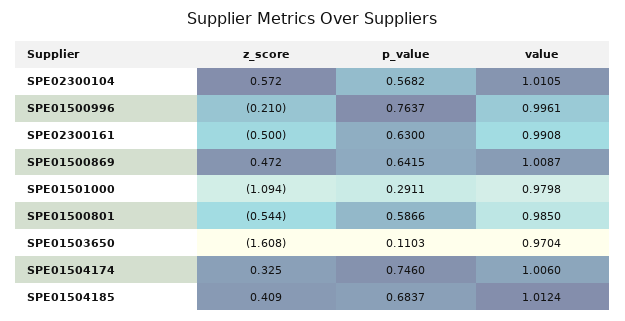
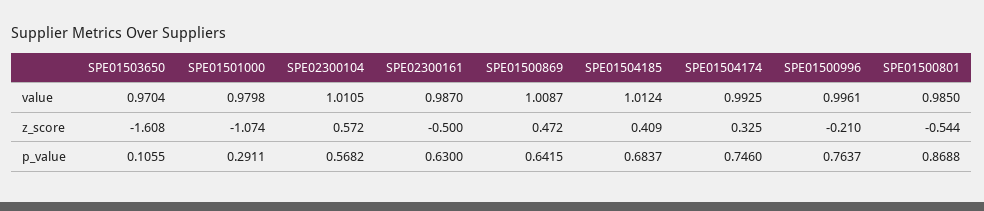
value, SPE02300161: 0.9908 -> 0.987
z_score, SPE01501000: -1.094 -> -1.074
p_value, SPE01500801: 0.5866 -> 0.8688
p_value, SPE01503650: 0.1103 -> 0.1055
value, SPE01504174: 1.006 -> 0.9925

